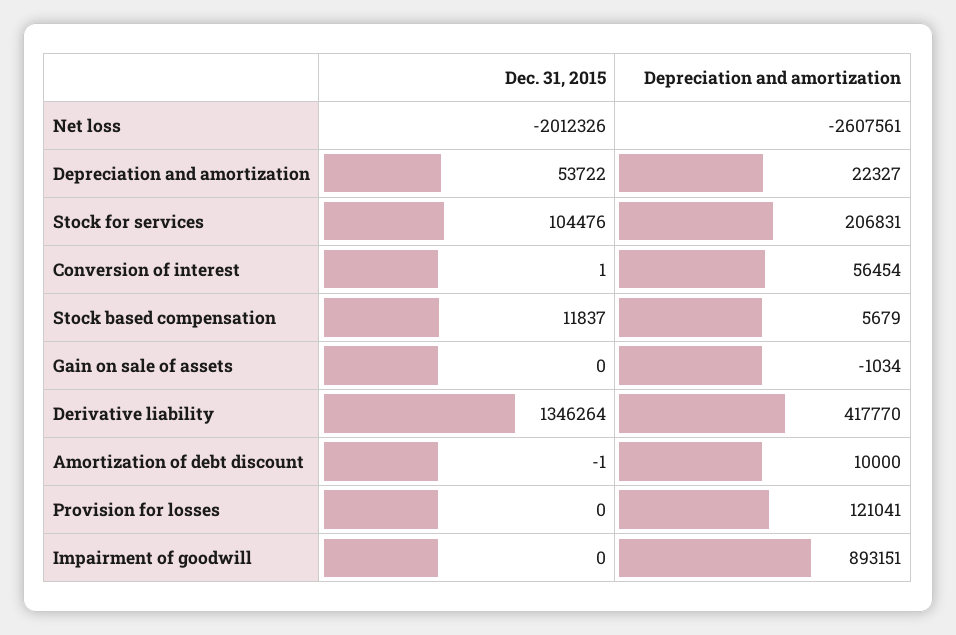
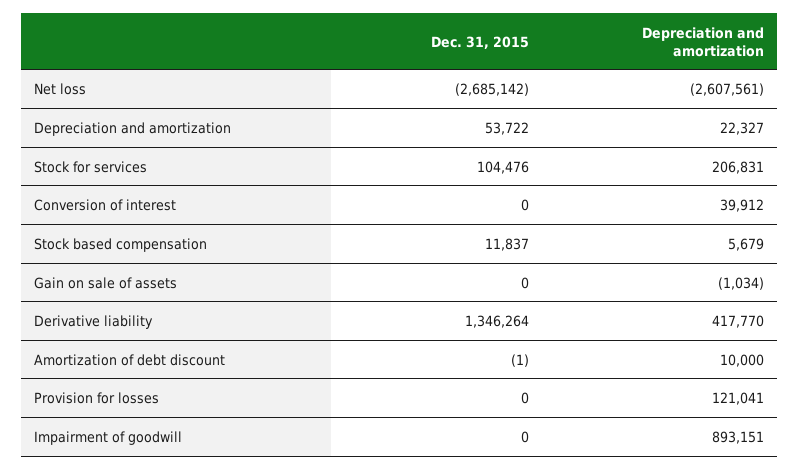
Dec. 31, 2015, Net loss: -2012326 -> -2685142
Dec. 31, 2015, Conversion of interest: 1 -> 0
Depreciation and amortization, Conversion of interest: 56454 -> 39912

